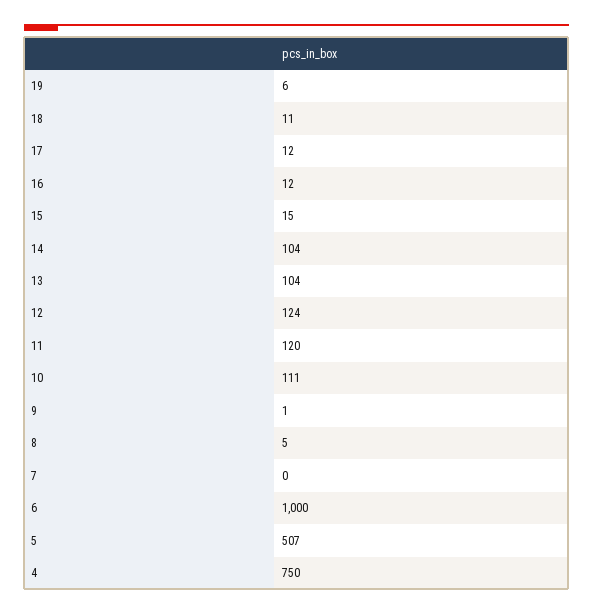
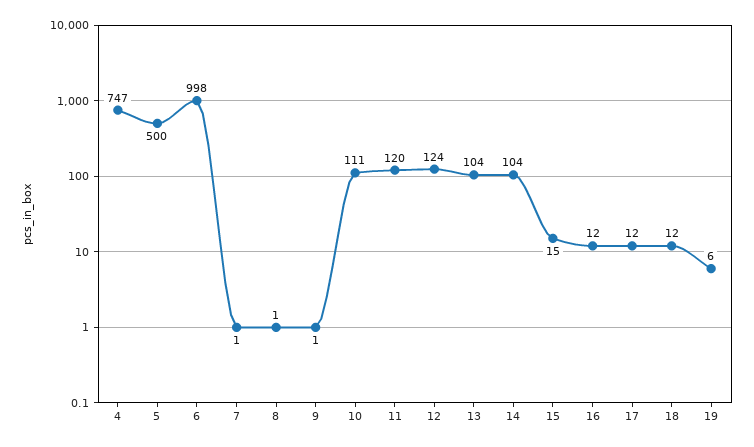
18: 11 -> 12
8: 5 -> 1
7: 0 -> 1
6: 1000 -> 998
5: 507 -> 500
4: 750 -> 747

